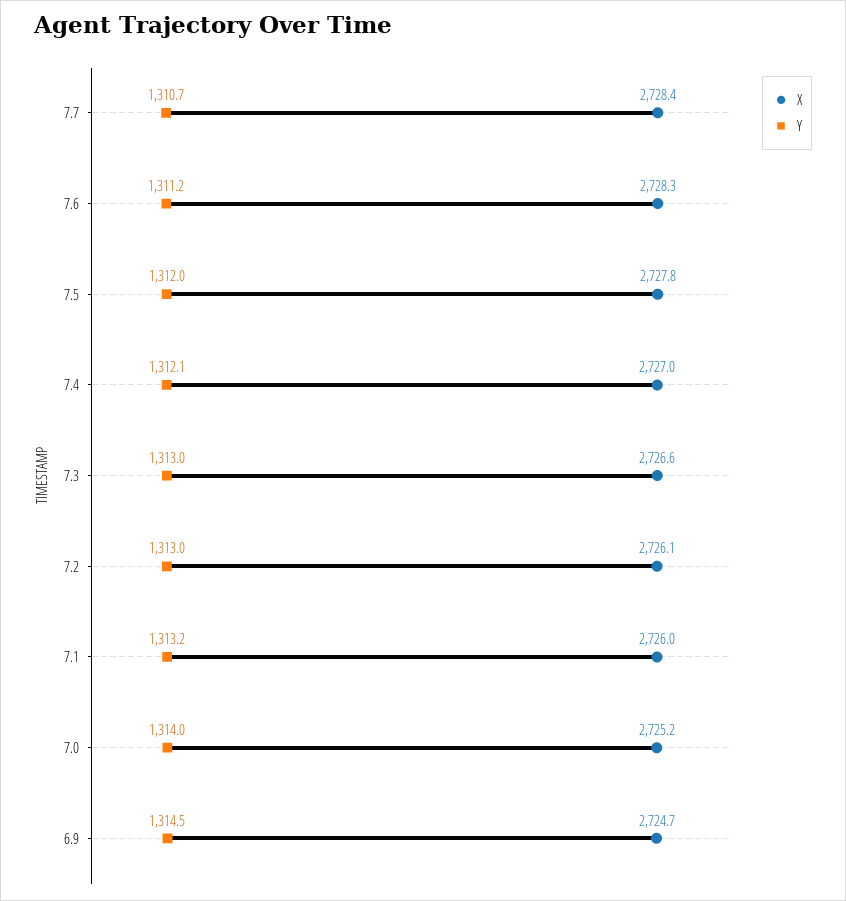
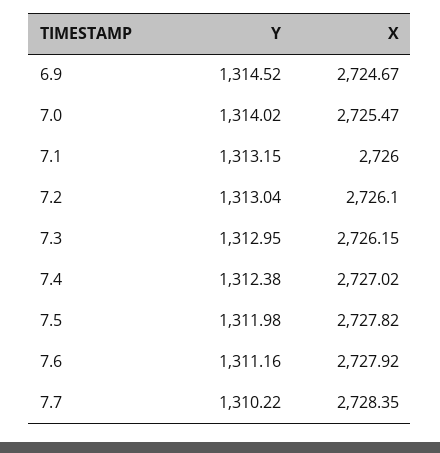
Y, 7.7: 1310.7 -> 1310.22
X, 7.6: 2728.3 -> 2727.92
Y, 7.4: 1312.1 -> 1312.38
X, 7.3: 2726.6 -> 2726.15
X, 7.0: 2725.2 -> 2725.47

